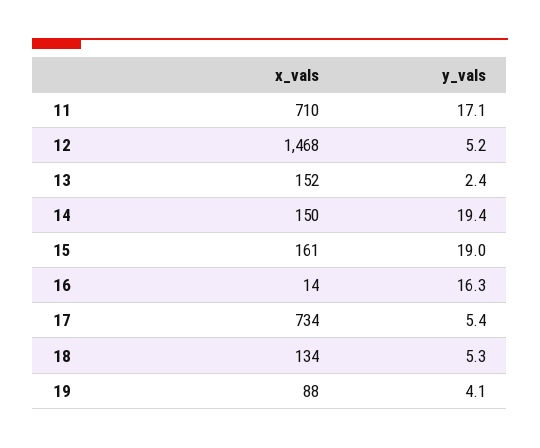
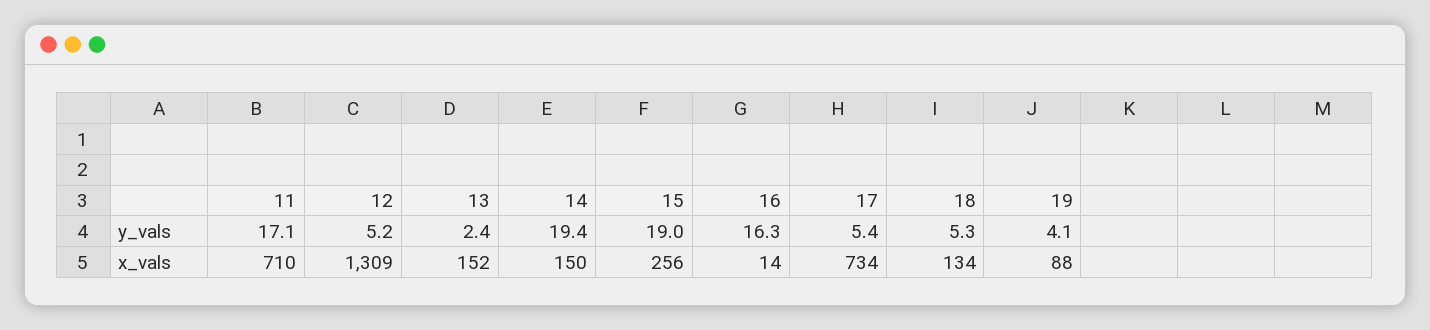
x_vals, 12: 1468 -> 1309
x_vals, 15: 161 -> 256

